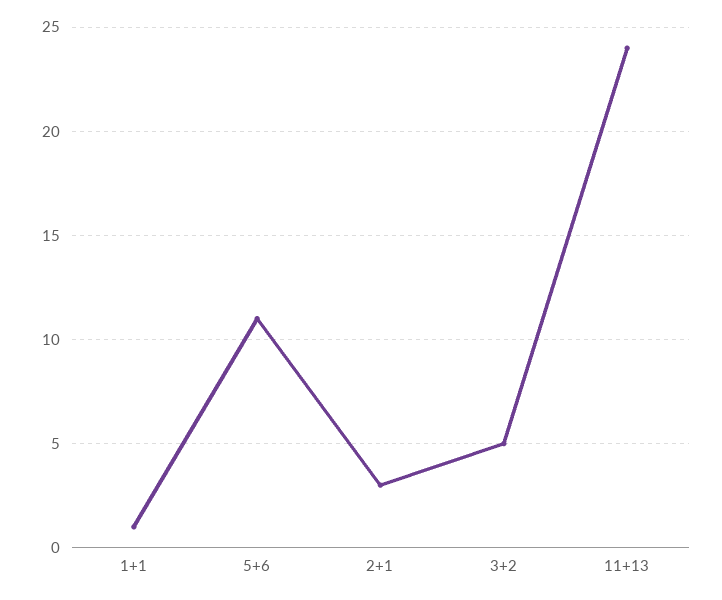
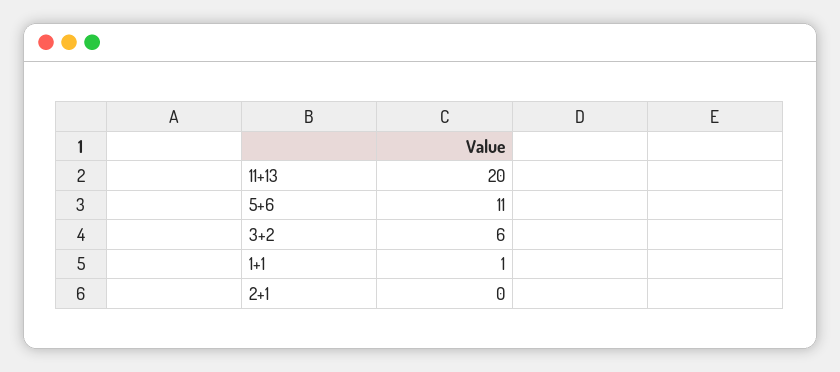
2+1: 3 -> 0
3+2: 5 -> 6
11+13: 24 -> 20

